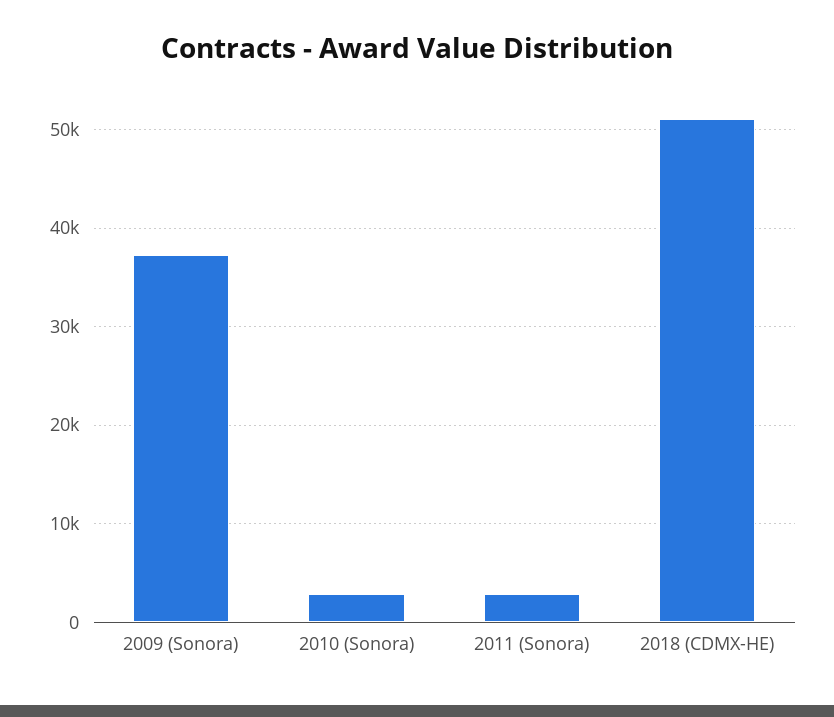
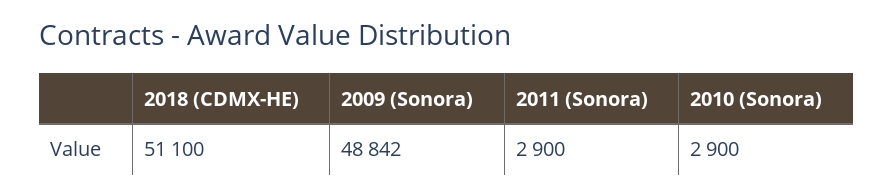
2009 (Sonora): 37000 -> 48842

